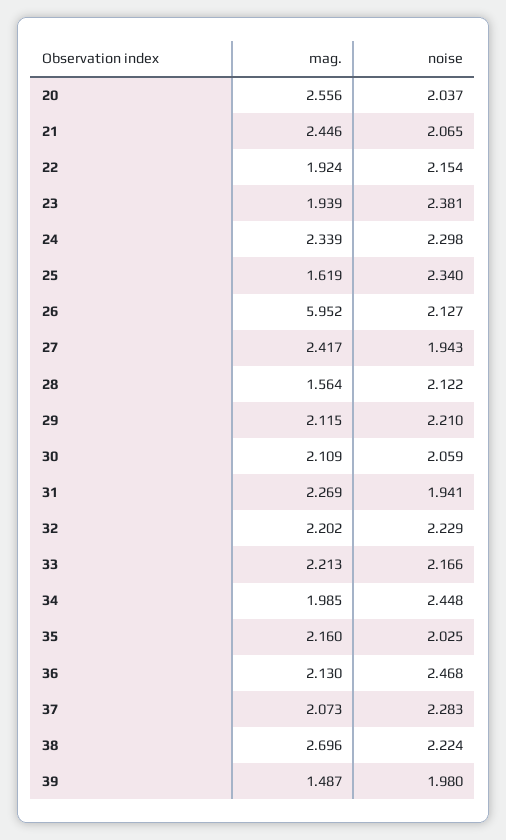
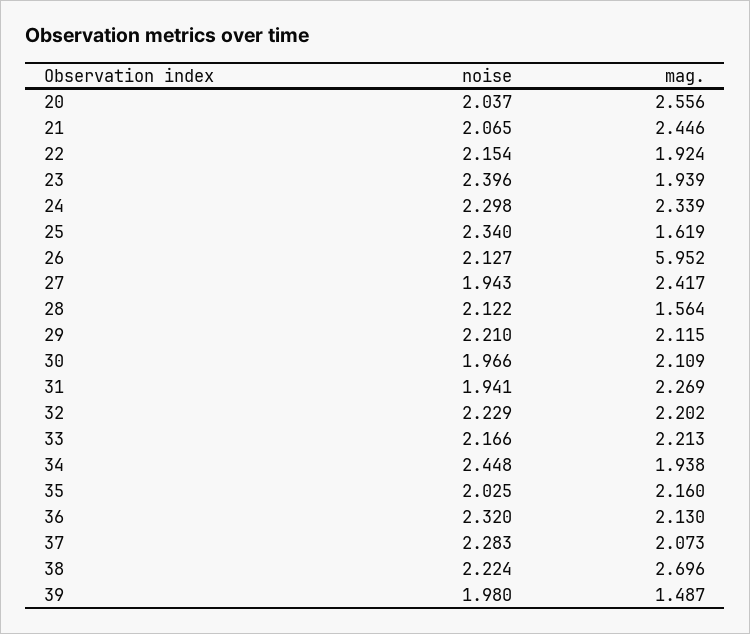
noise, 23: 2.381 -> 2.396
noise, 30: 2.059 -> 1.966
mag., 34: 1.985 -> 1.938
noise, 36: 2.468 -> 2.32

